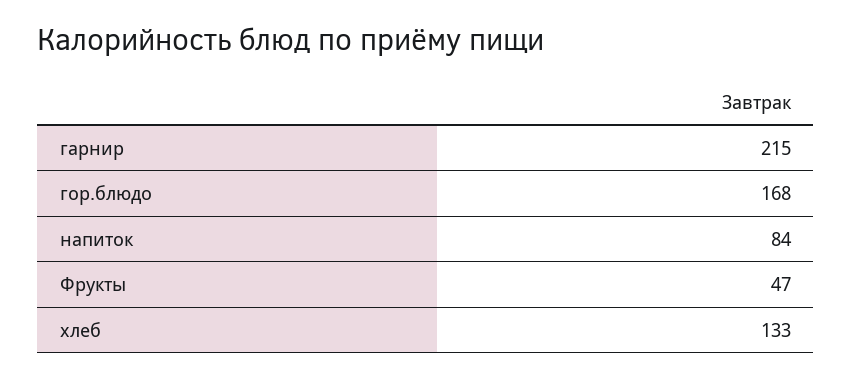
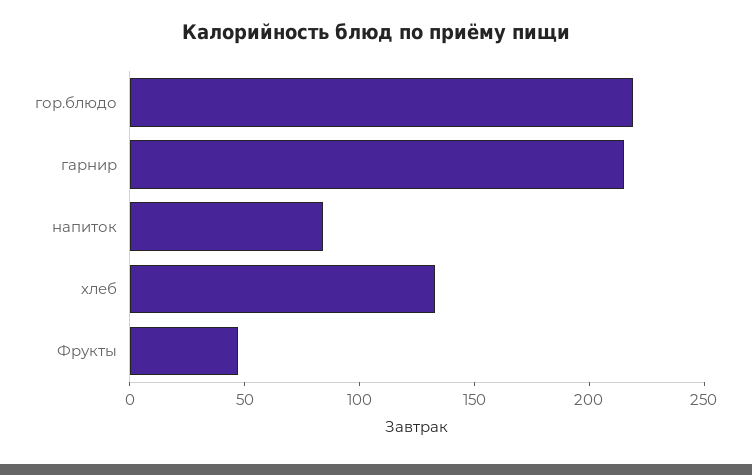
гор.блюдо: 168 -> 220

